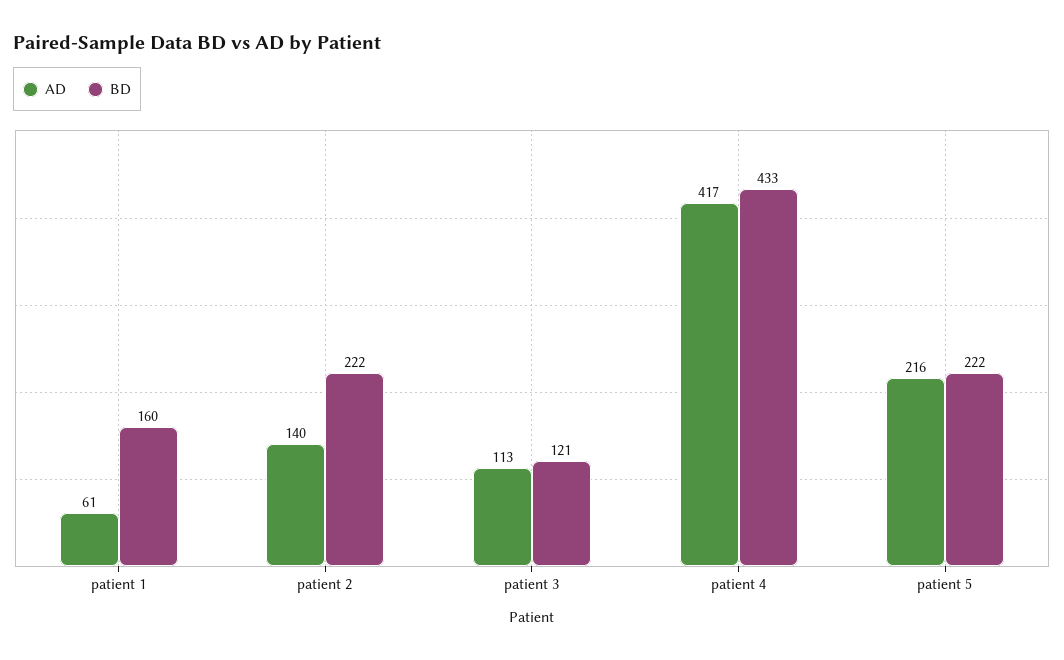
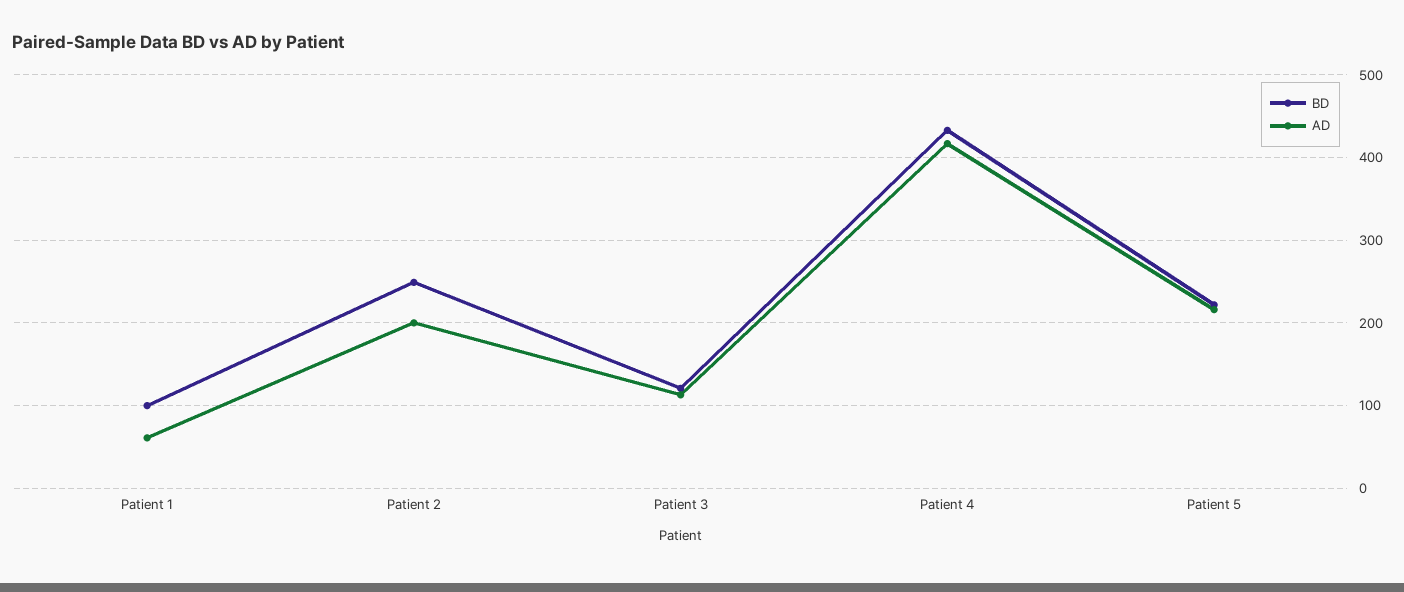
BD, patient 1: 160 -> 100
AD, patient 2: 140 -> 200
BD, patient 2: 222 -> 250

